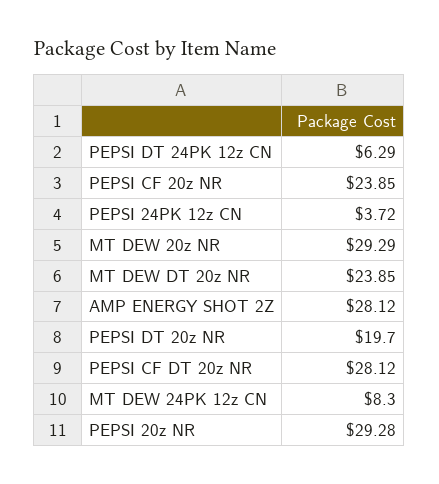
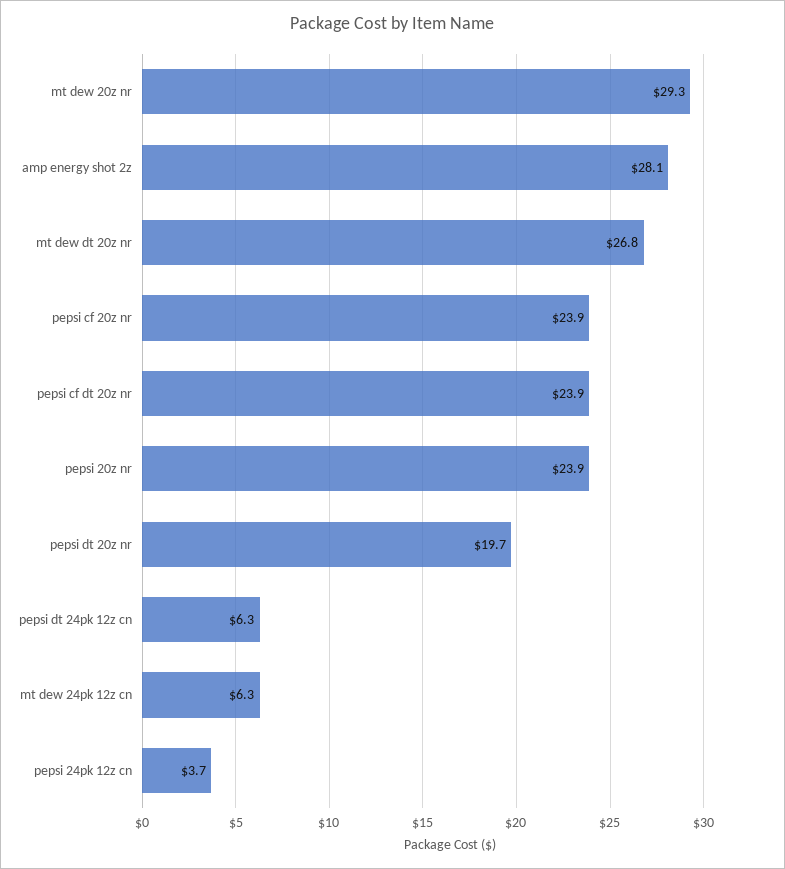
MT DEW DT 20z NR: 23.85 -> 26.8
PEPSI CF DT 20z NR: 28.12 -> 23.9
MT DEW 24PK 12z CN: 8.3 -> 6.3
PEPSI 20z NR: 29.28 -> 23.9

